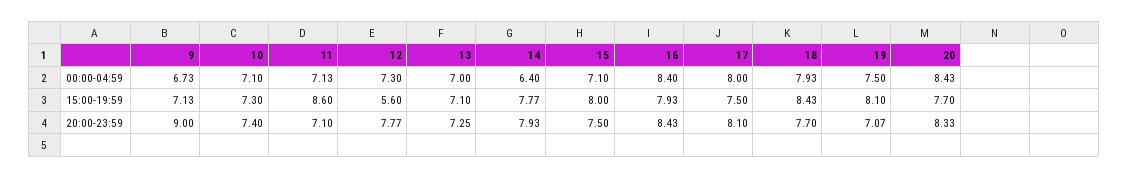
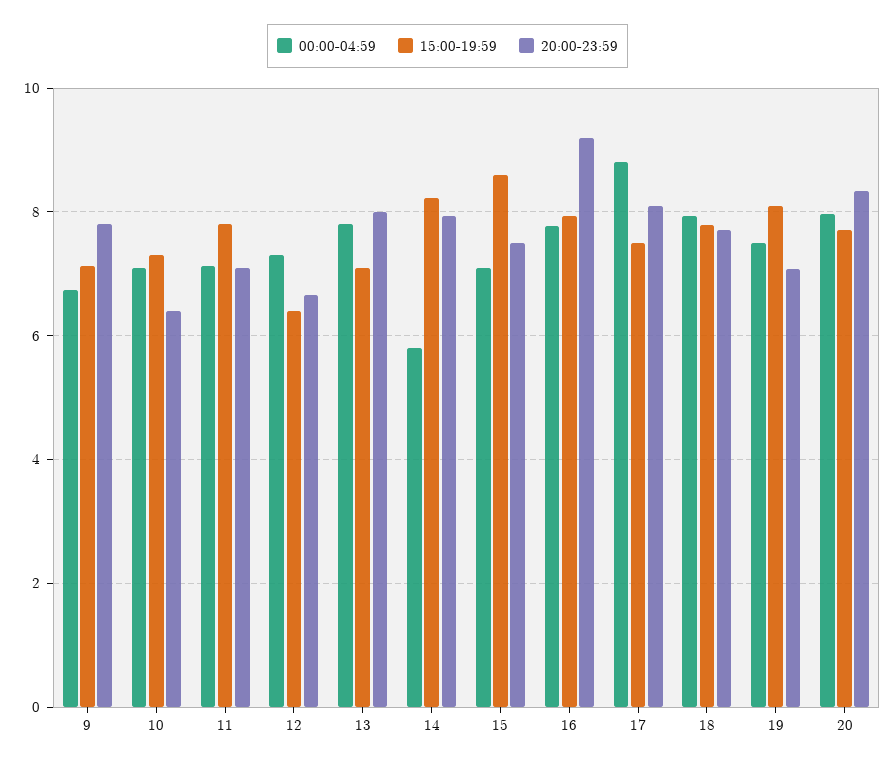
00:00-04:59, 13: 7 -> 7.8
00:00-04:59, 14: 6.4 -> 5.8
00:00-04:59, 16: 8.4 -> 7.8
00:00-04:59, 17: 8 -> 8.8
00:00-04:59, 20: 8.43 -> 8
15:00-19:59, 11: 8.6 -> 7.8
15:00-19:59, 12: 5.6 -> 6.4
15:00-19:59, 14: 7.77 -> 8.2
15:00-19:59, 15: 8 -> 8.6
15:00-19:59, 18: 8.43 -> 7.8
20:00-23:59, 9: 9 -> 7.8
20:00-23:59, 10: 7.4 -> 6.4
20:00-23:59, 12: 7.77 -> 6.6
20:00-23:59, 13: 7.25 -> 8
20:00-23:59, 16: 8.43 -> 9.2

